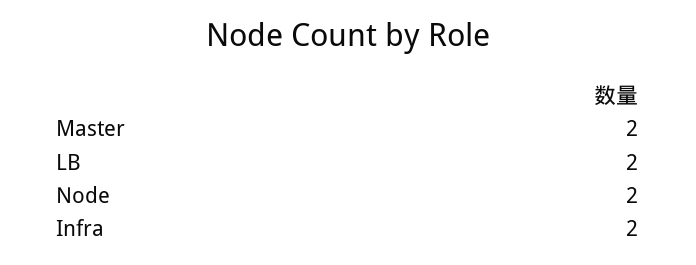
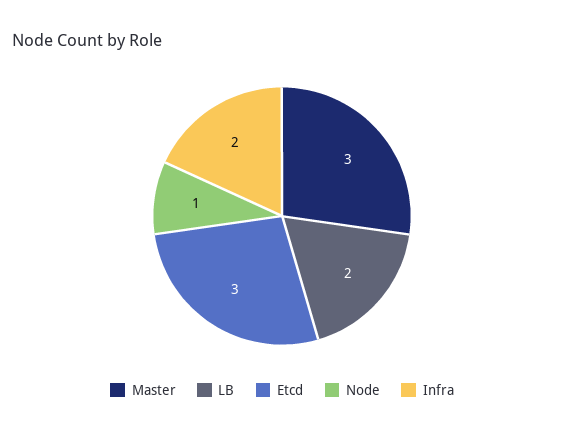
Master: 2 -> 3
Node: 2 -> 1
Etcd: none -> 3

